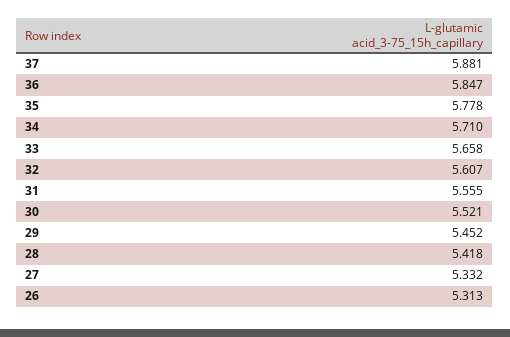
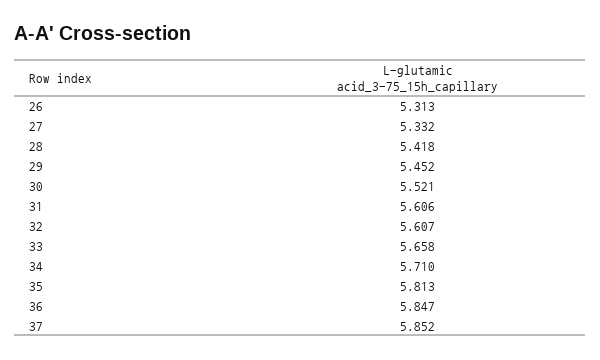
37: 5.881 -> 5.852
35: 5.778 -> 5.813
31: 5.555 -> 5.606

